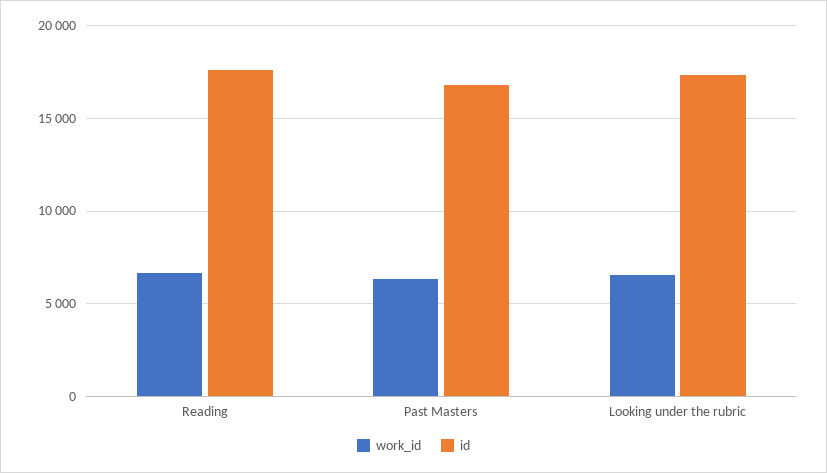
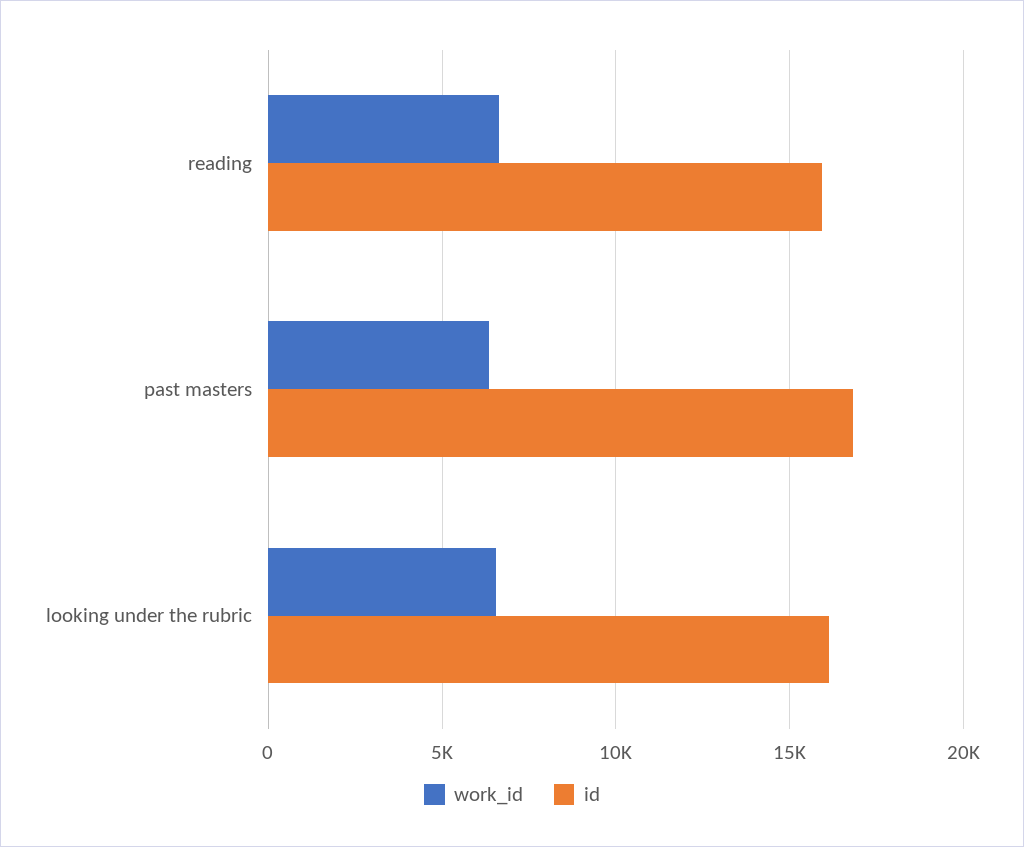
id, Reading: 17500 -> 16000
id, Looking under the rubric: 17500 -> 16000

